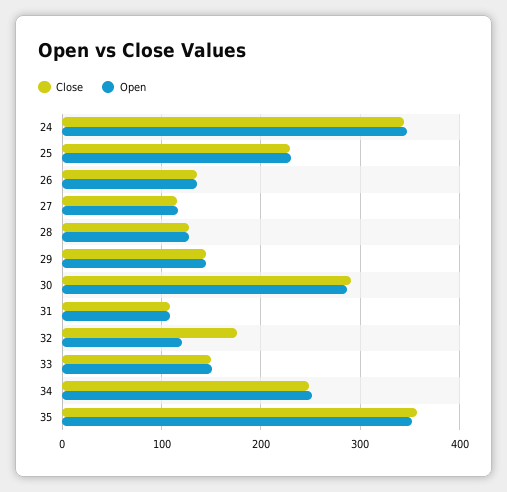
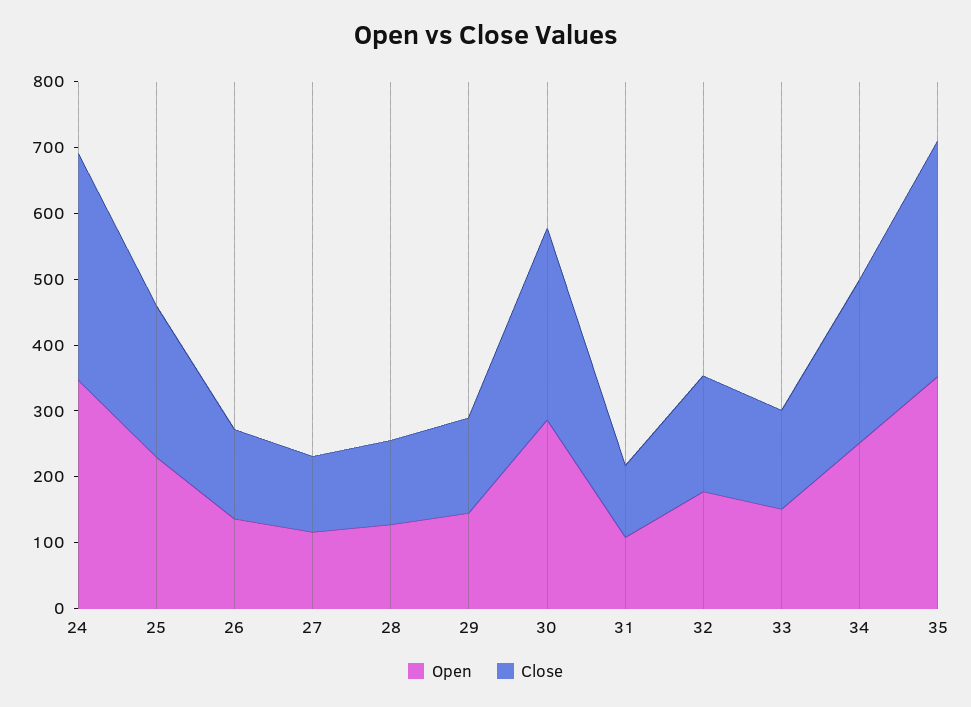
Open, 32: 120 -> 180

